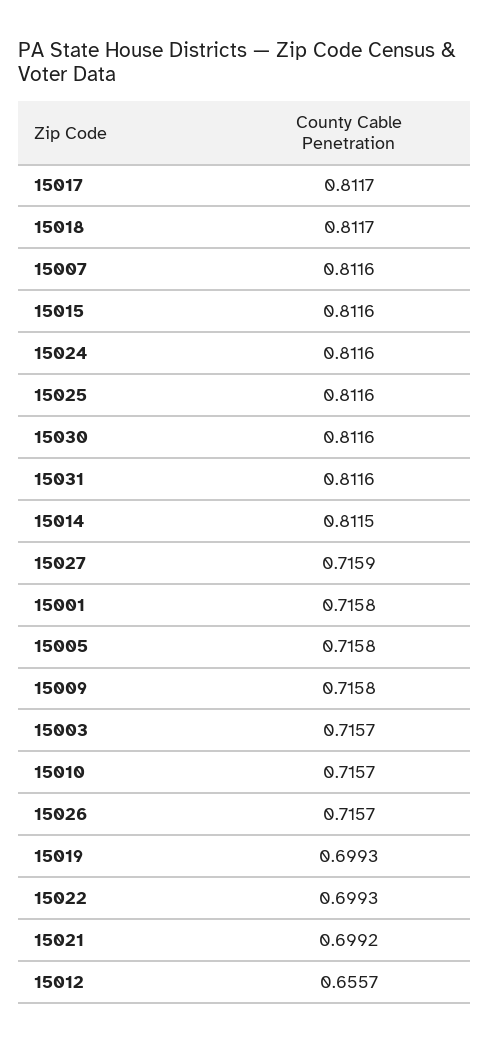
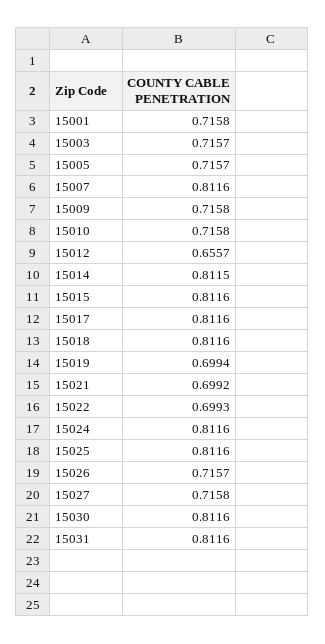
15017: 0.8117 -> 0.8116
15018: 0.8117 -> 0.8116
15027: 0.7159 -> 0.7158
15005: 0.7158 -> 0.7157
15010: 0.7157 -> 0.7158
15019: 0.6993 -> 0.6994

